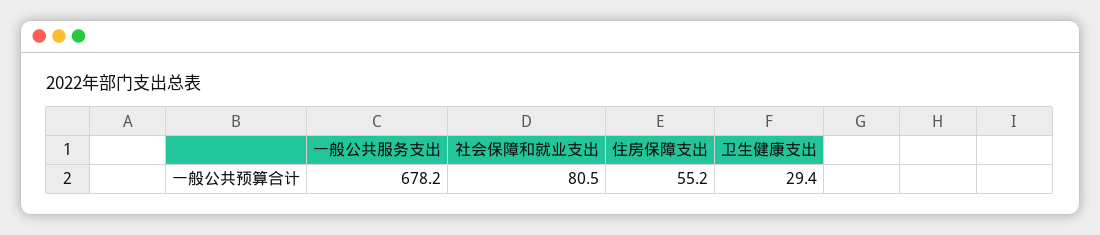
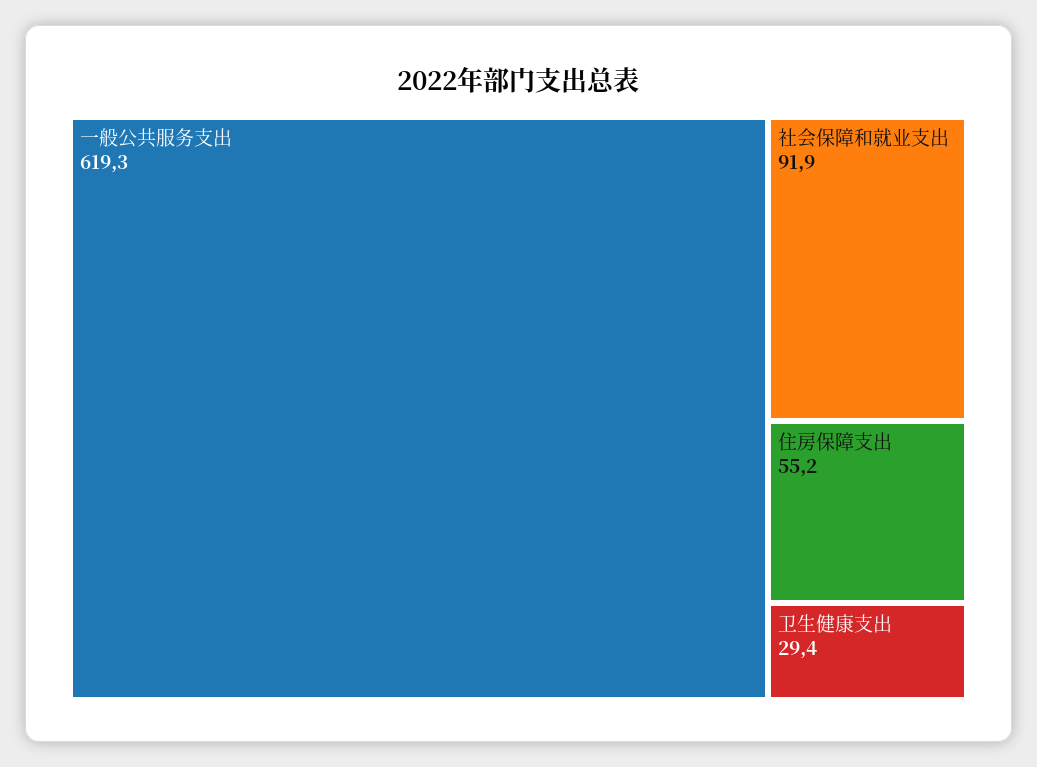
一般公共服务支出: 678.2 -> 619.3
社会保障和就业支出: 80.5 -> 91.9

